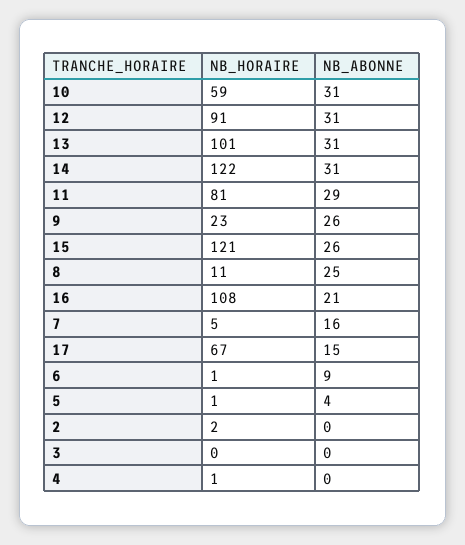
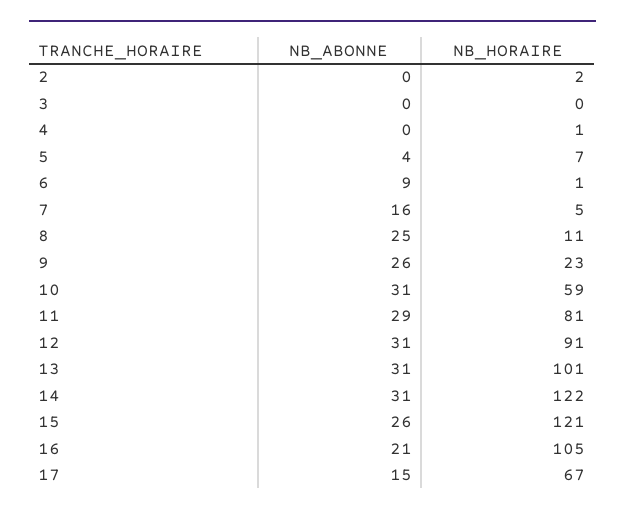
NB_HORAIRE, 16: 108 -> 105
NB_HORAIRE, 5: 1 -> 7

